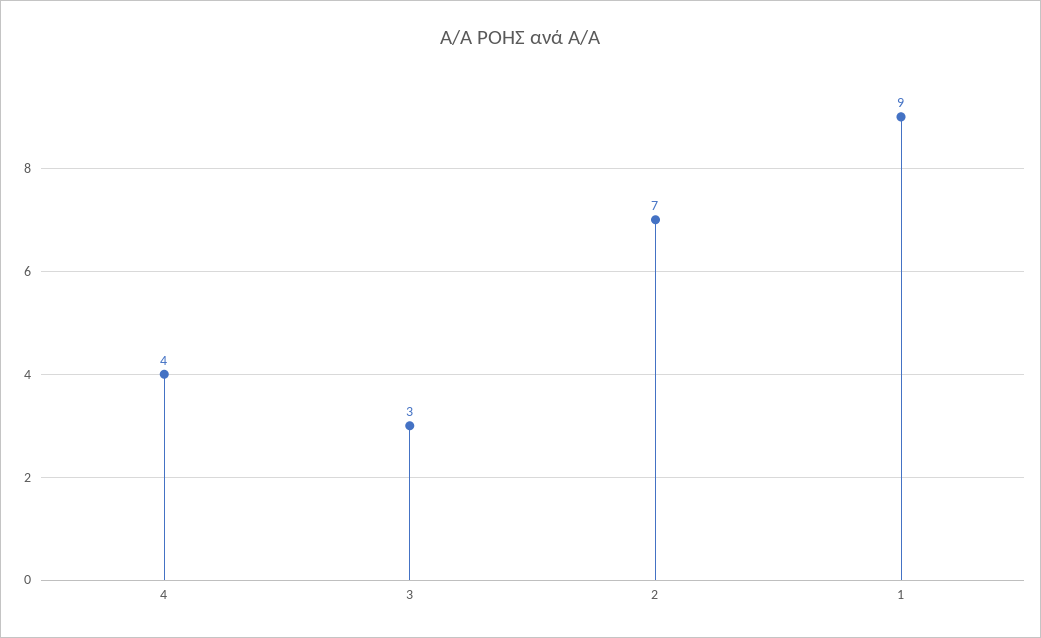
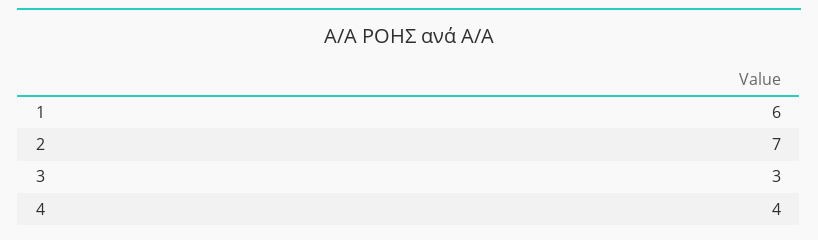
1: 9 -> 6

